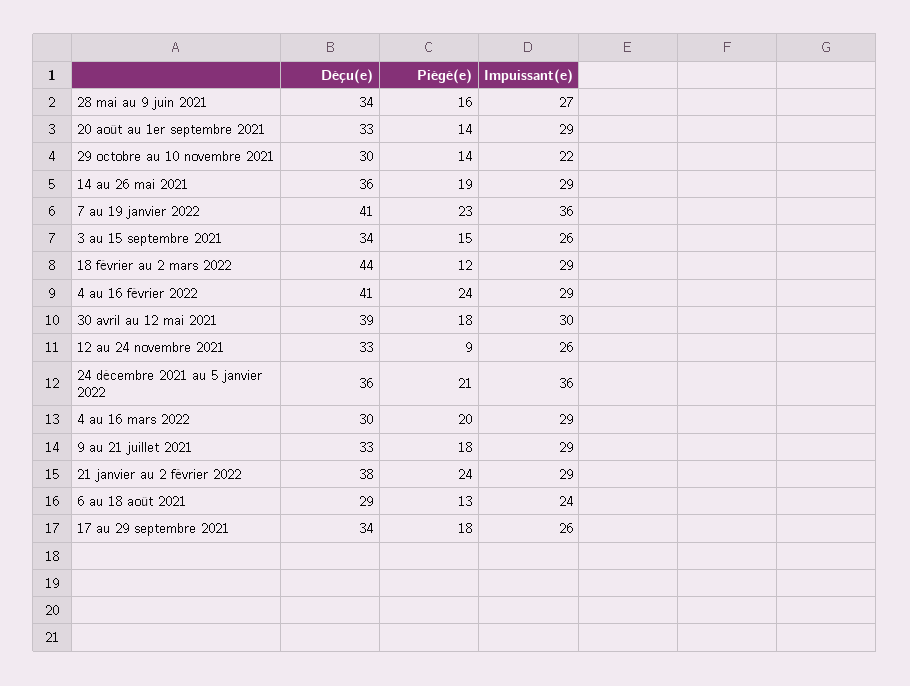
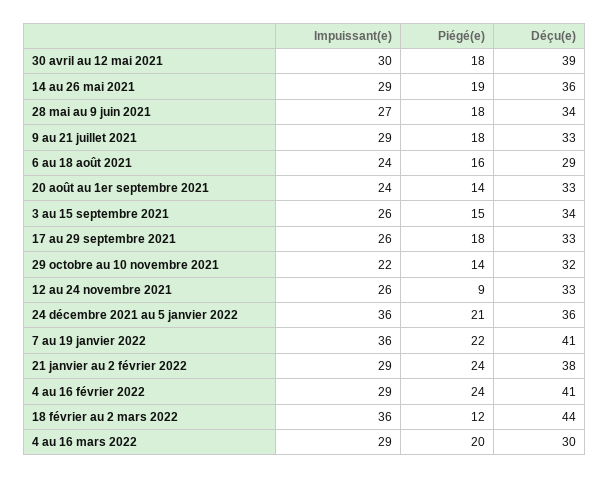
Piégé(e), 28 mai au 9 juin 2021: 16 -> 18
Impuissant(e), 20 août au 1er septembre 2021: 29 -> 24
Déçu(e), 29 octobre au 10 novembre 2021: 30 -> 32
Piégé(e), 7 au 19 janvier 2022: 23 -> 22
Impuissant(e), 18 février au 2 mars 2022: 29 -> 36
Piégé(e), 6 au 18 août 2021: 13 -> 16
Déçu(e), 17 au 29 septembre 2021: 34 -> 33

